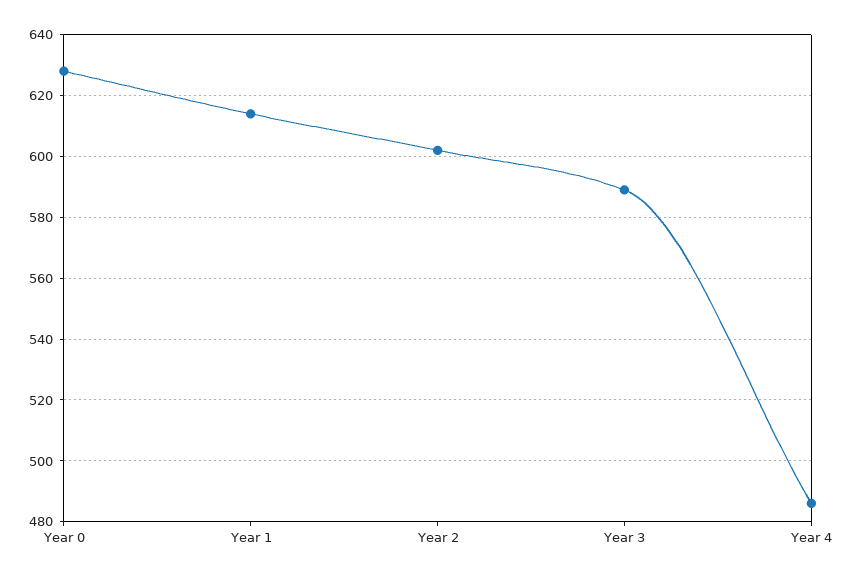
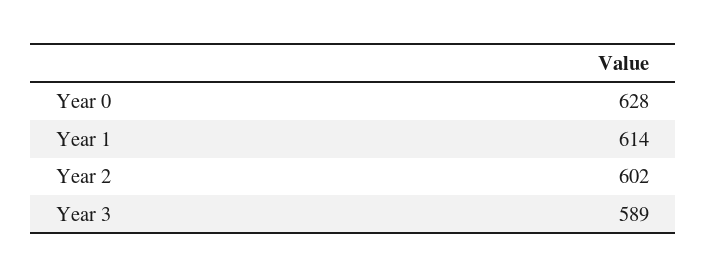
Year 4: 485 -> none

